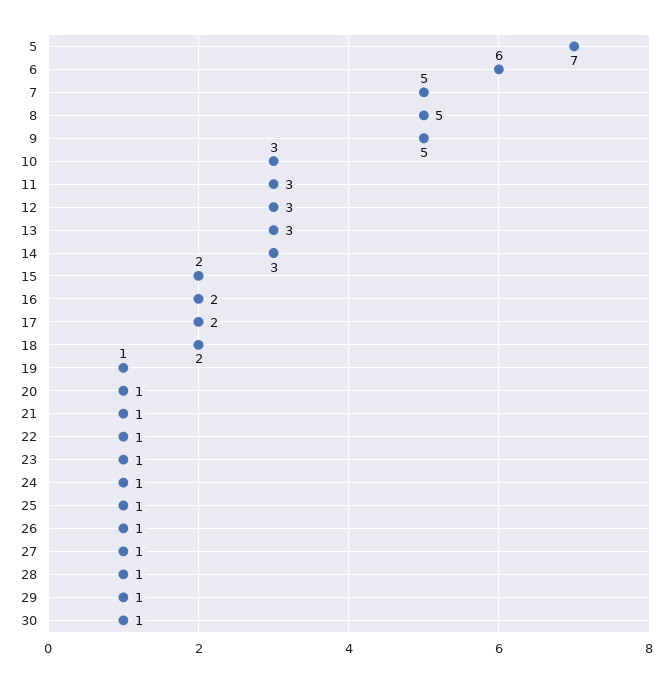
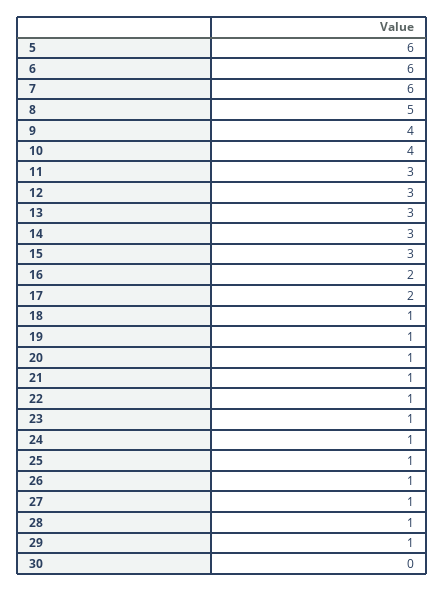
5: 7 -> 6
7: 5 -> 6
9: 5 -> 4
10: 3 -> 4
15: 2 -> 3
18: 2 -> 1
30: 1 -> 0

